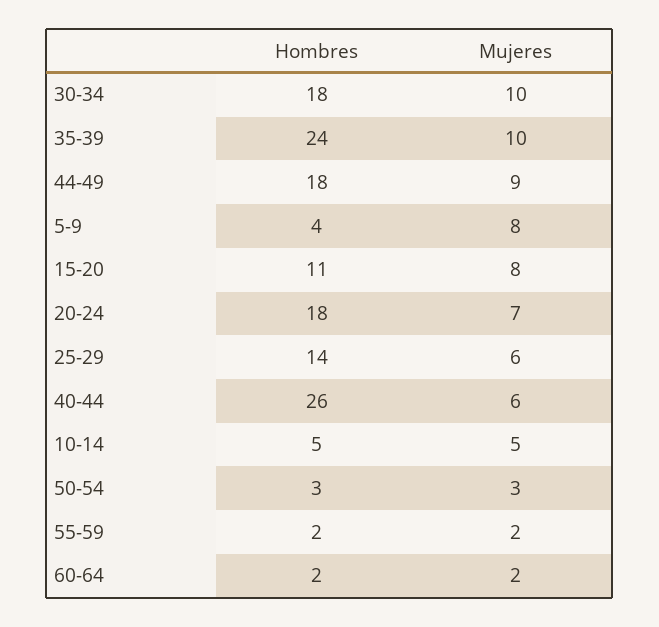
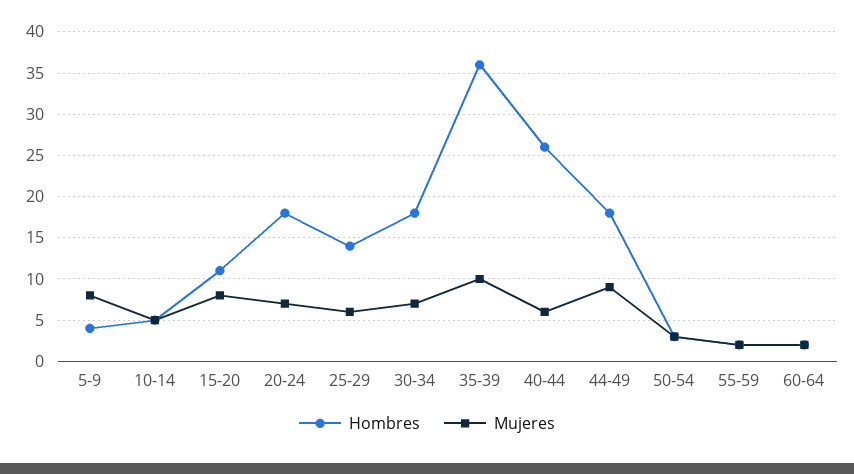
Mujeres, 30-34: 10 -> 7
Hombres, 35-39: 24 -> 36

